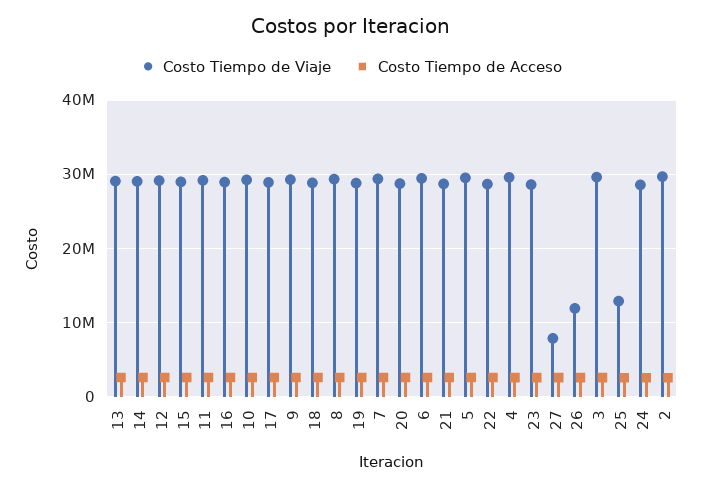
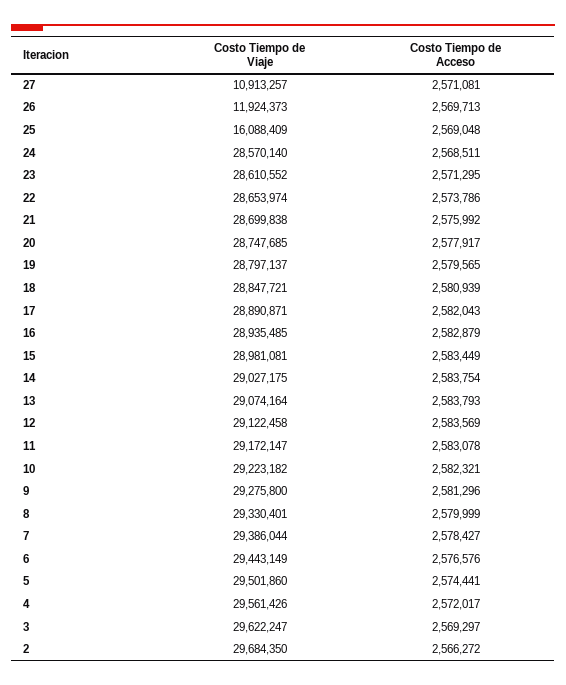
Costo Tiempo de Viaje, 27: 8000000 -> 10913257
Costo Tiempo de Viaje, 25: 13000000 -> 16088409

